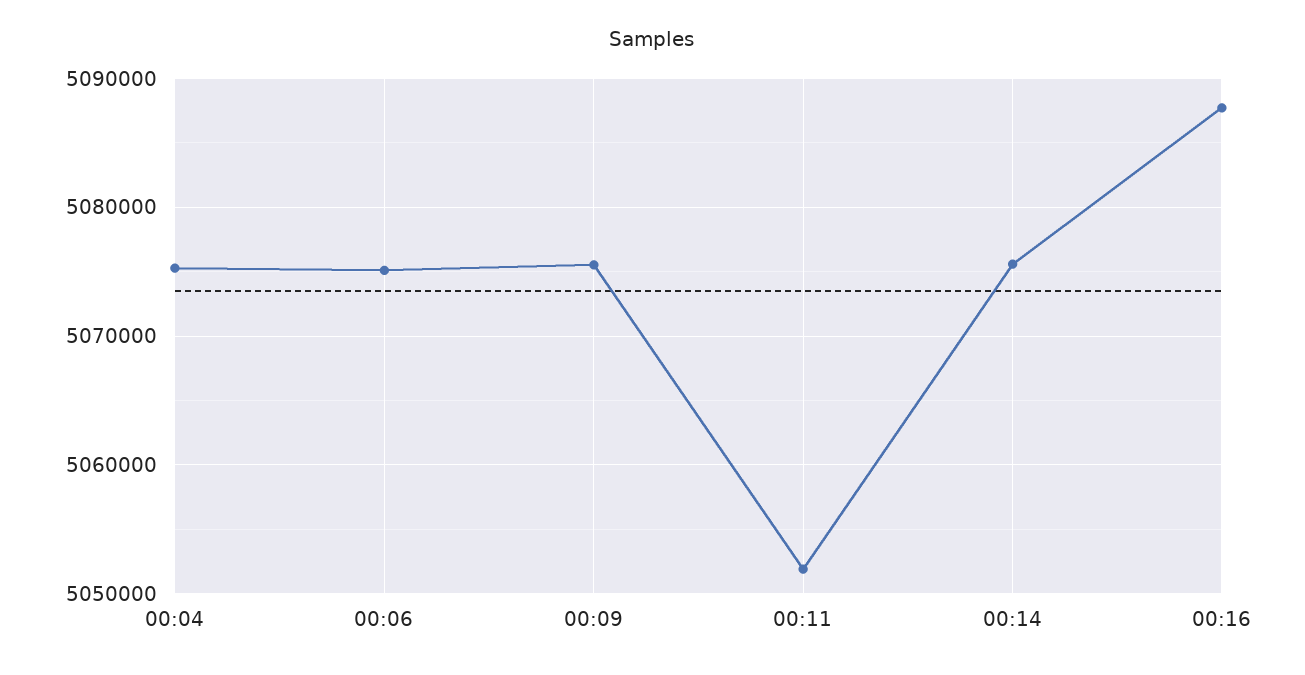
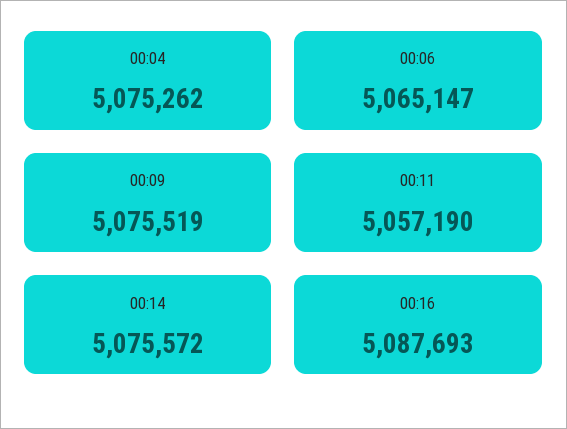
00:06: 5075000 -> 5065147
00:11: 5052000 -> 5057190

